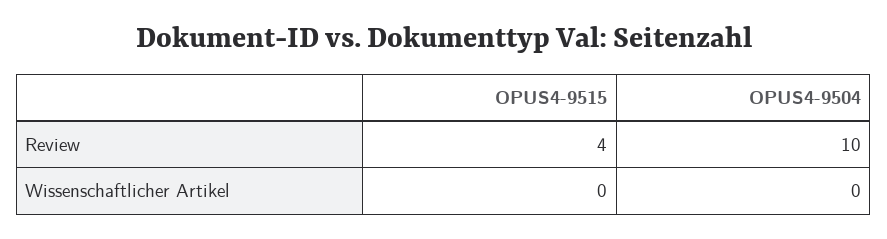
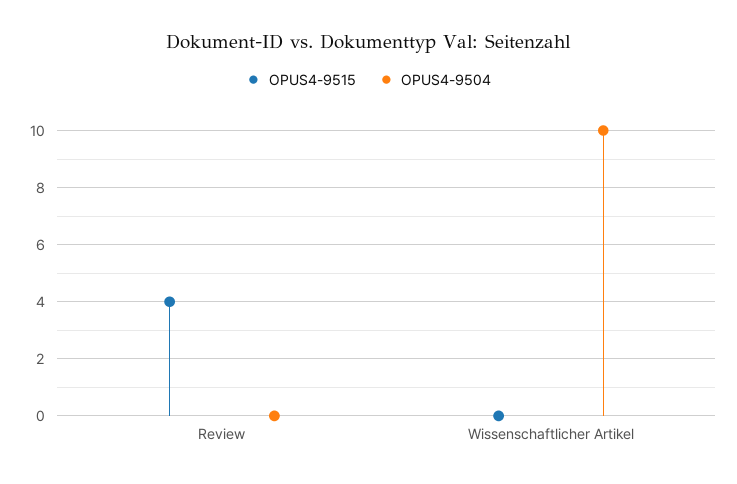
OPUS4-9504, Review: 10 -> 0
OPUS4-9504, Wissenschaftlicher Artikel: 0 -> 10

